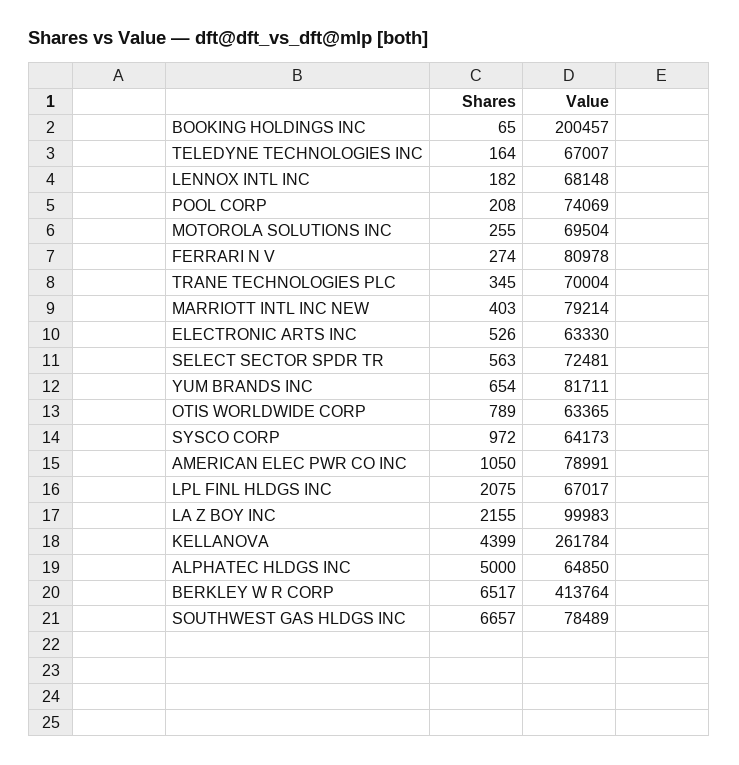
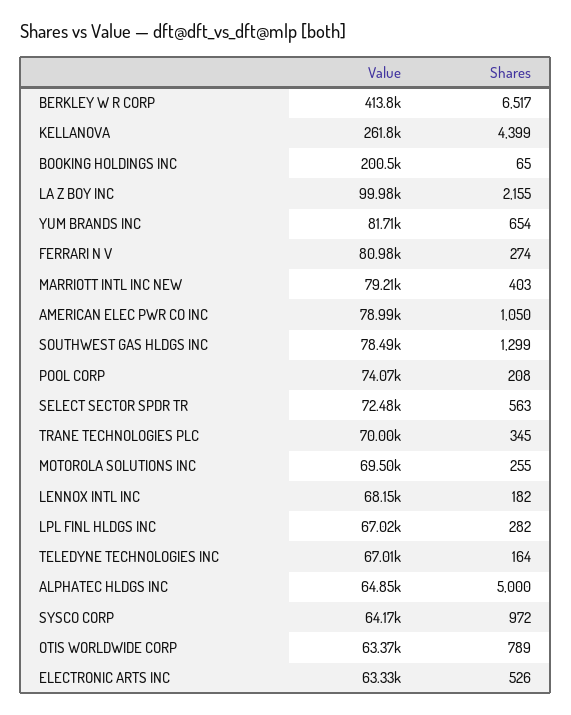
Shares, LPL FINL HLDGS INC: 2075 -> 282
Shares, SOUTHWEST GAS HLDGS INC: 6657 -> 1299

